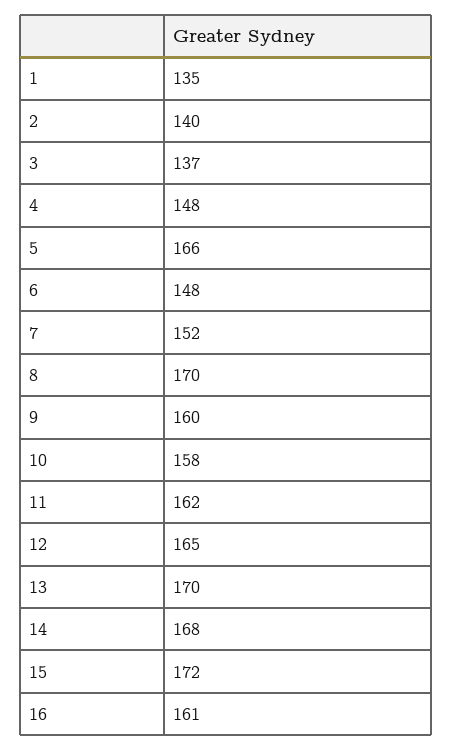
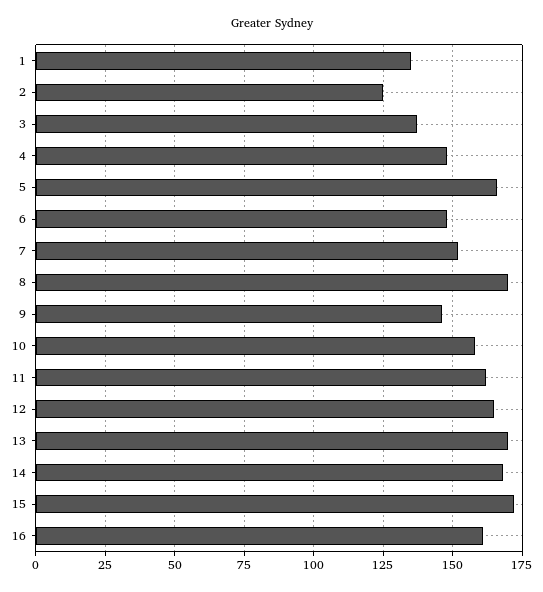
2: 140 -> 125
9: 160 -> 145

